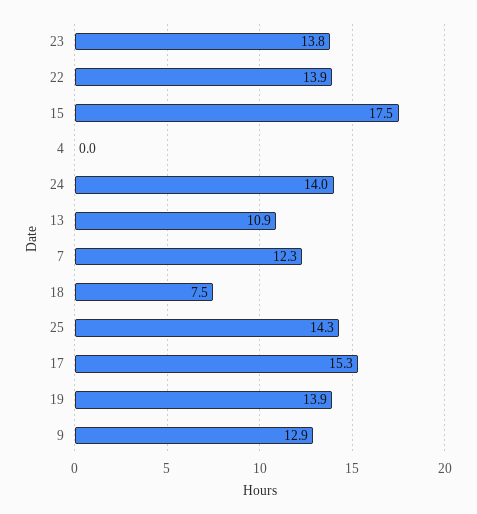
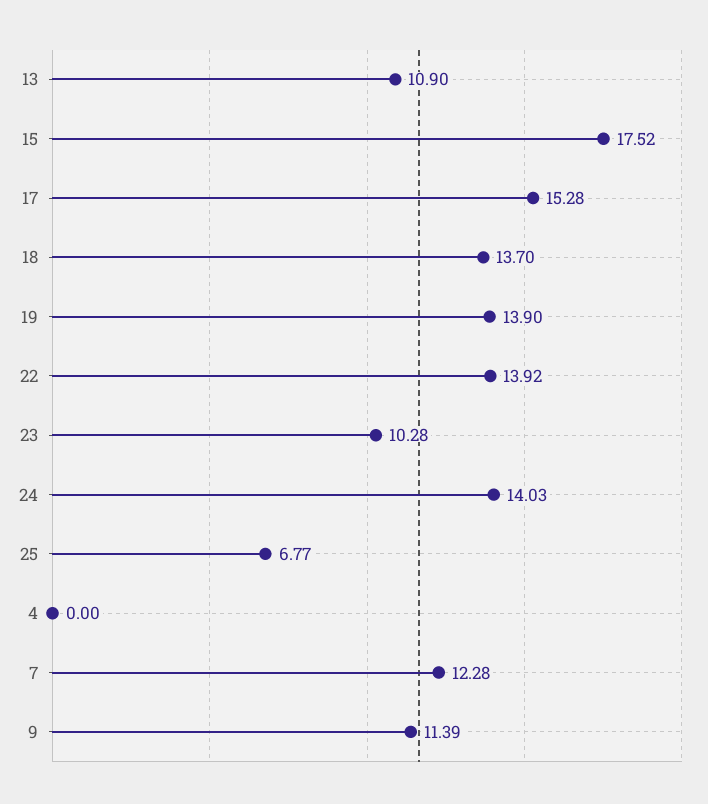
23: 13.8 -> 10.28
18: 7.5 -> 13.7
25: 14.3 -> 6.77
9: 12.9 -> 11.39

